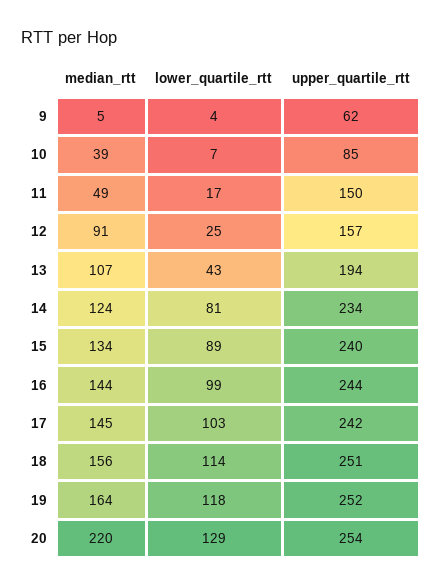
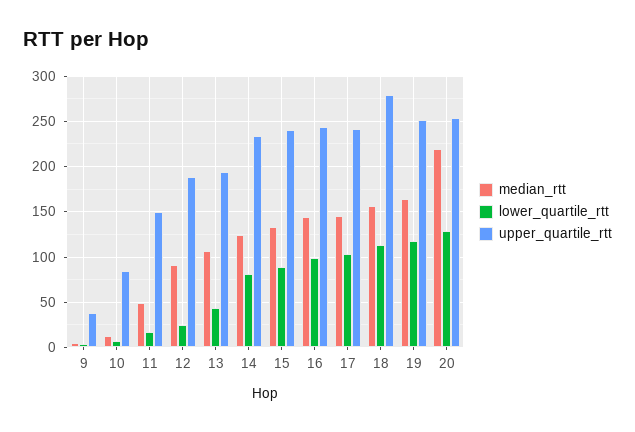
upper_quartile_rtt, 9: 62 -> 40
median_rtt, 10: 39 -> 10
upper_quartile_rtt, 12: 157 -> 190
upper_quartile_rtt, 18: 251 -> 280

